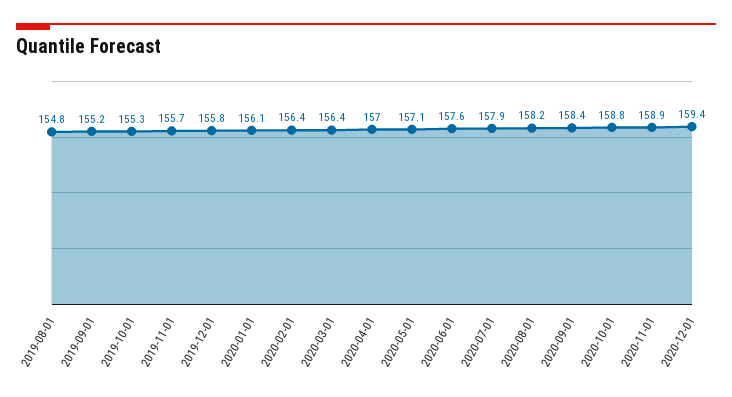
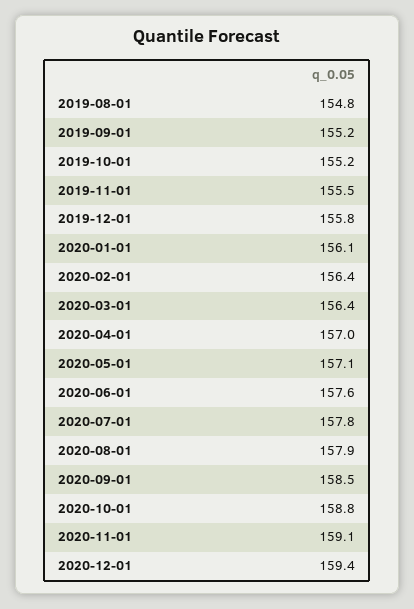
2019-10-01: 155.3 -> 155.2
2019-11-01: 155.7 -> 155.5
2020-07-01: 157.9 -> 157.8
2020-08-01: 158.2 -> 157.9
2020-09-01: 158.4 -> 158.5
2020-11-01: 158.9 -> 159.1

